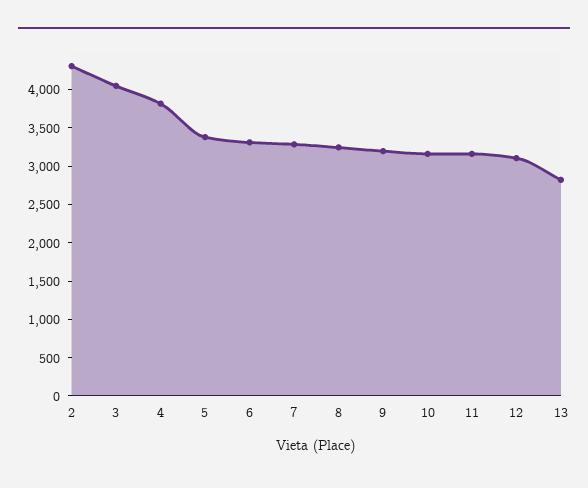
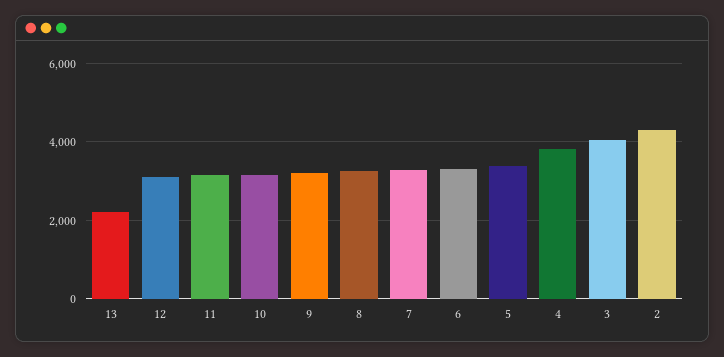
13: 2750 -> 2200

